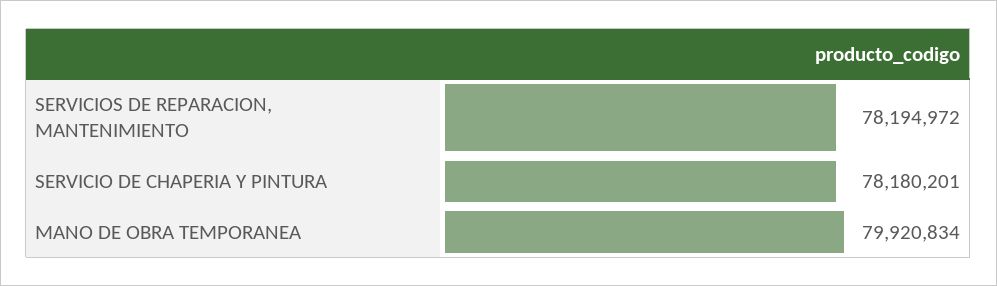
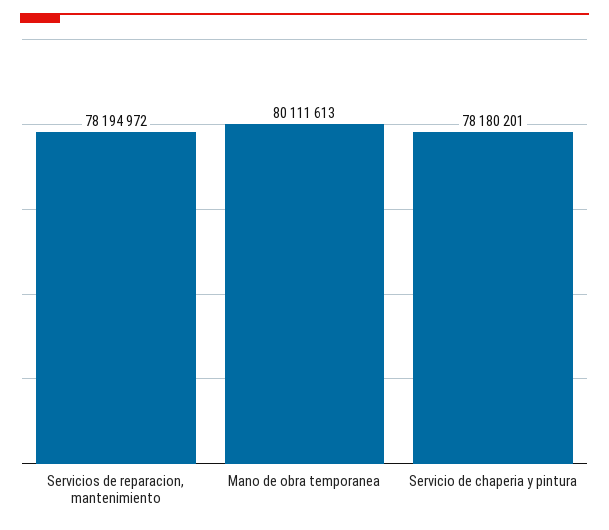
MANO DE OBRA TEMPORANEA: 79920834 -> 80111613

